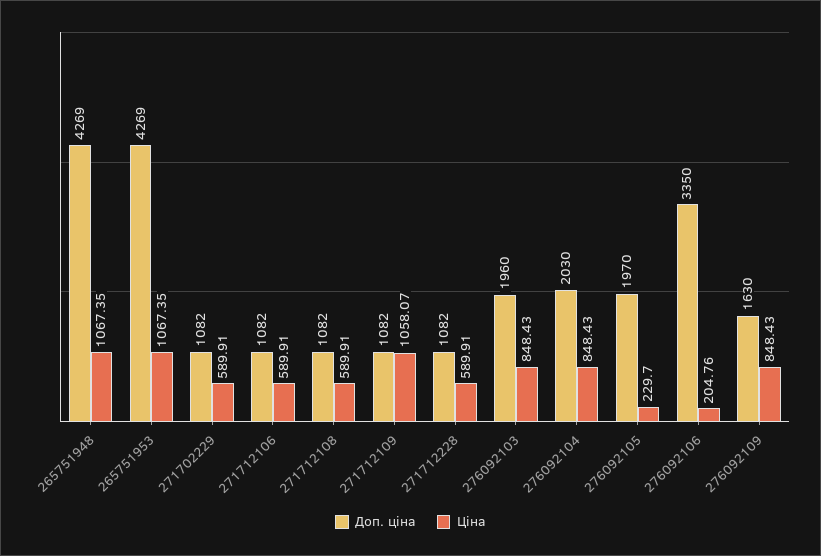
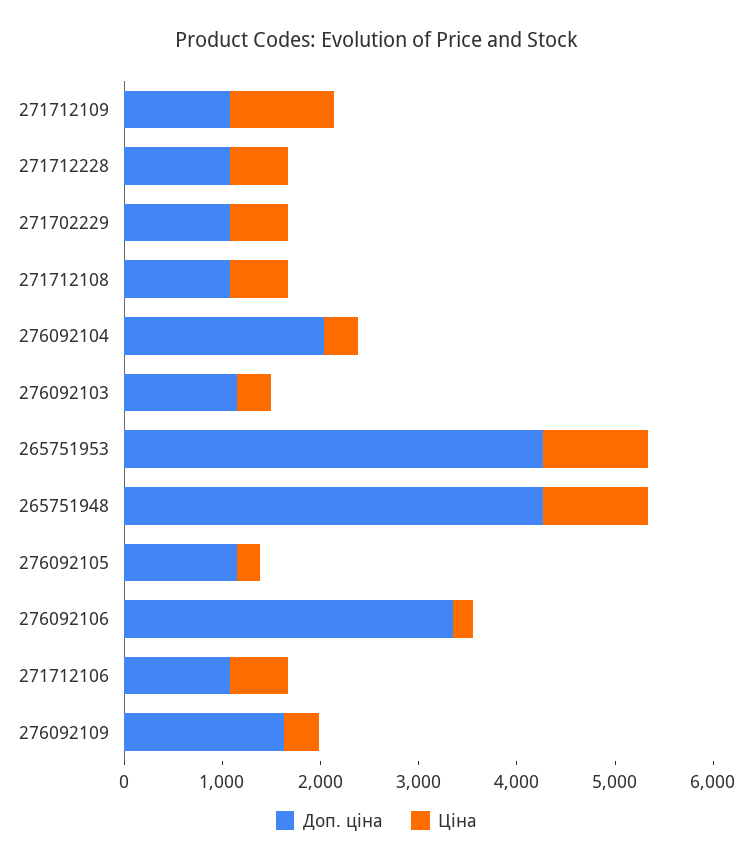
Доп. ціна, 276092103: 1960 -> 1200
Ціна, 276092103: 848.43 -> 400
Ціна, 276092104: 848.43 -> 400
Доп. ціна, 276092105: 1970 -> 1200
Ціна, 276092109: 848.43 -> 400

